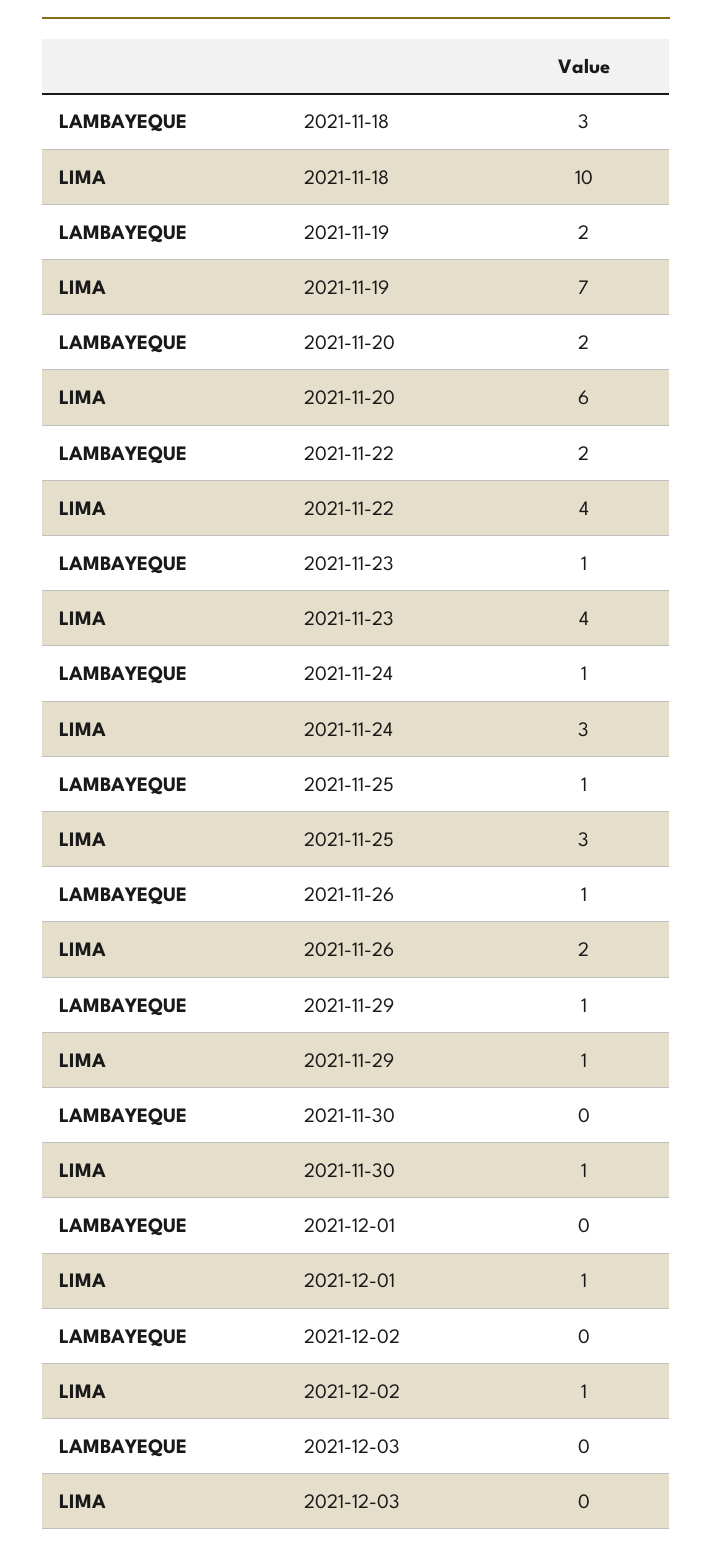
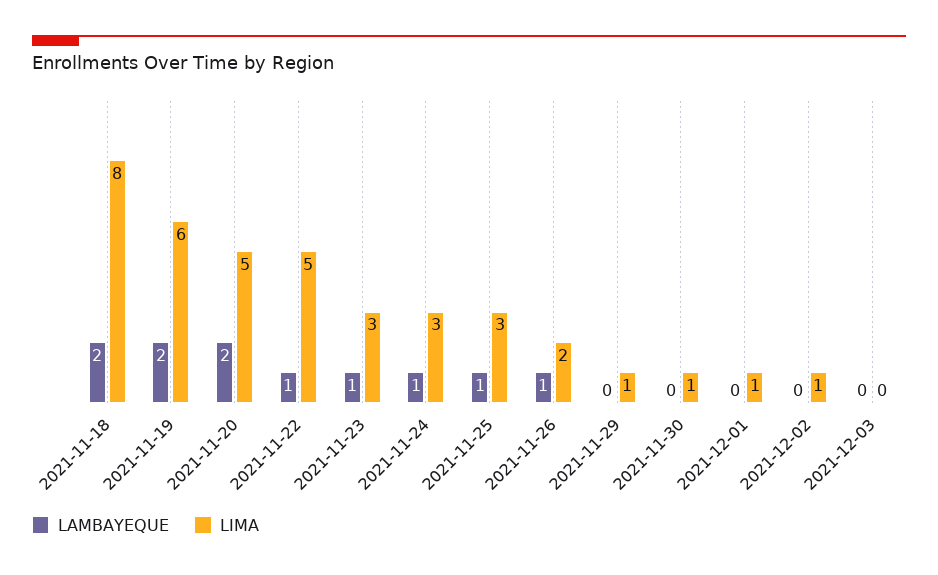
LAMBAYEQUE, 2021-11-18: 3 -> 2
LIMA, 2021-11-18: 10 -> 8
LIMA, 2021-11-19: 7 -> 6
LIMA, 2021-11-20: 6 -> 5
LAMBAYEQUE, 2021-11-22: 2 -> 1
LIMA, 2021-11-22: 4 -> 5
LIMA, 2021-11-23: 4 -> 3
LAMBAYEQUE, 2021-11-29: 1 -> 0

